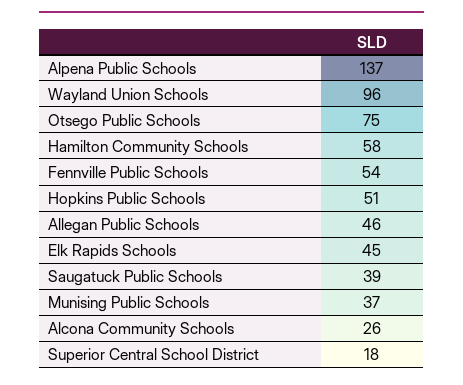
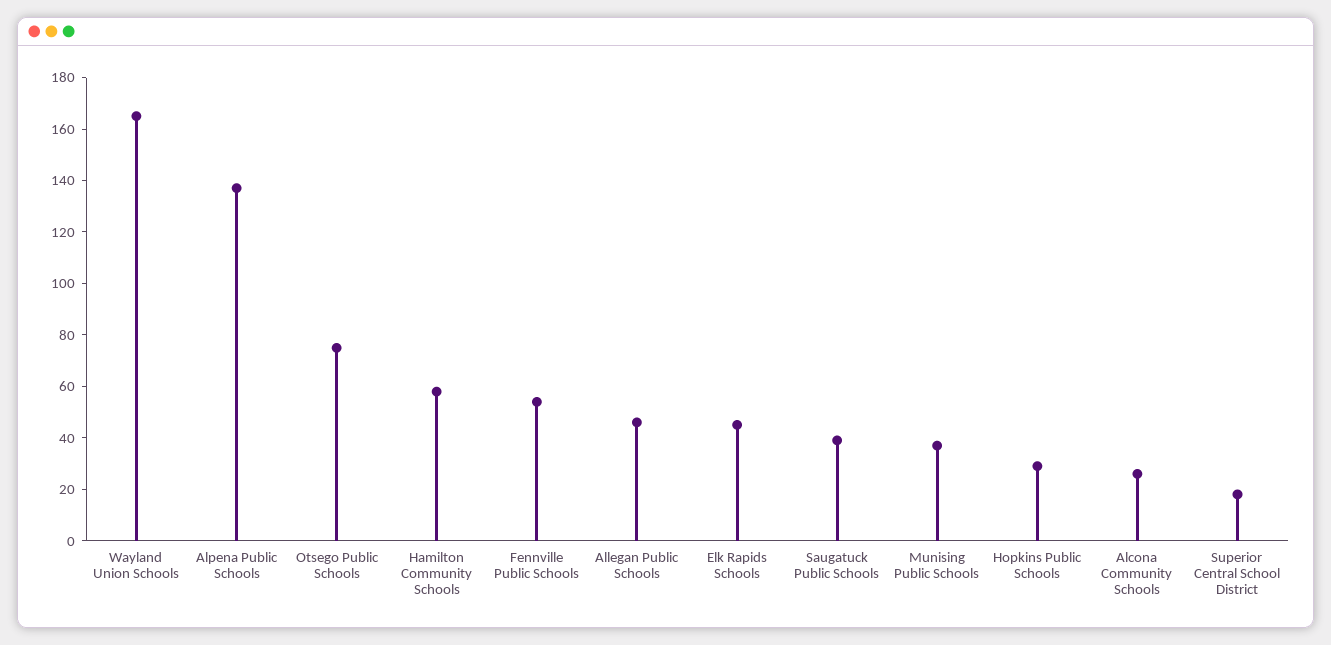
Wayland Union Schools: 96 -> 165
Hopkins Public Schools: 51 -> 30

